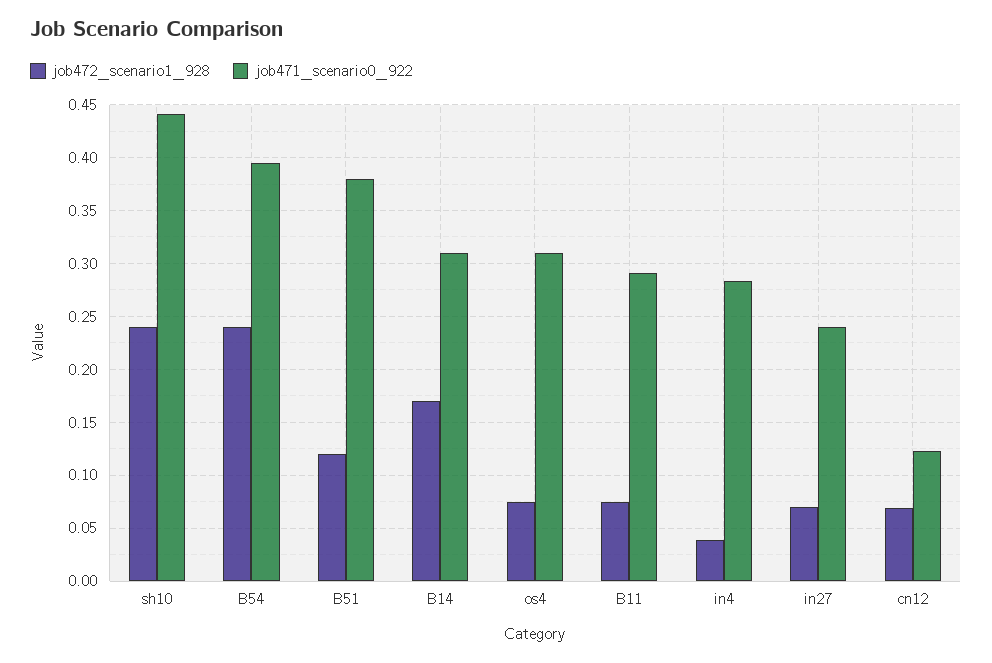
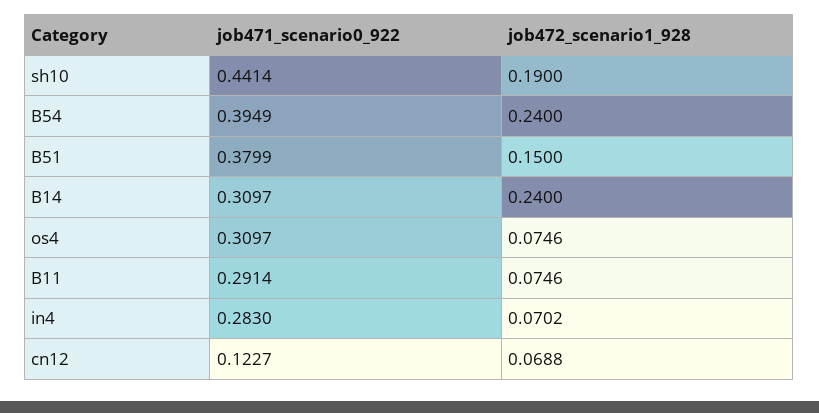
job472_scenario1_928, sh10: 0.24 -> 0.19
job472_scenario1_928, B51: 0.12 -> 0.15
job472_scenario1_928, B14: 0.17 -> 0.24
job472_scenario1_928, in4: 0.04 -> 0.0702
job472_scenario1_928, in27: 0.07 -> none
job471_scenario0_922, in27: 0.24 -> none

